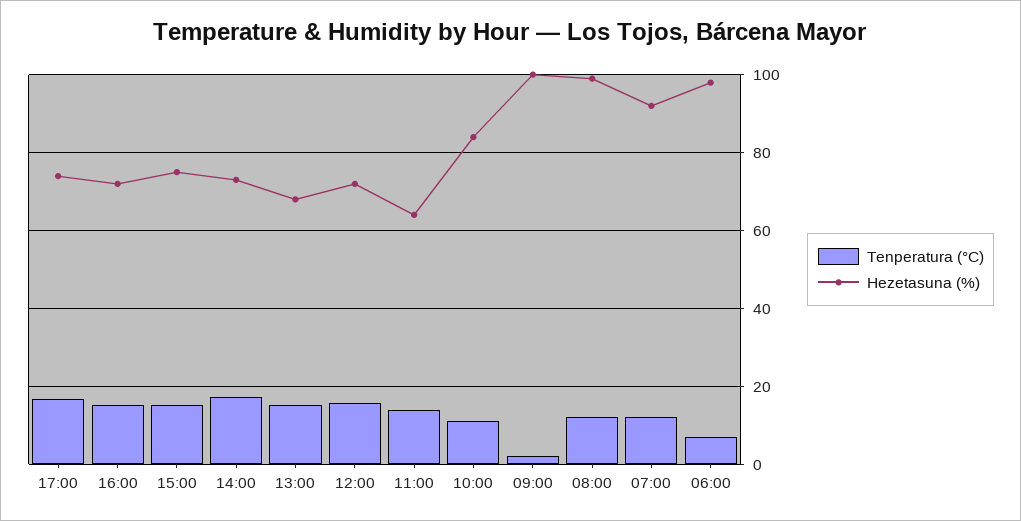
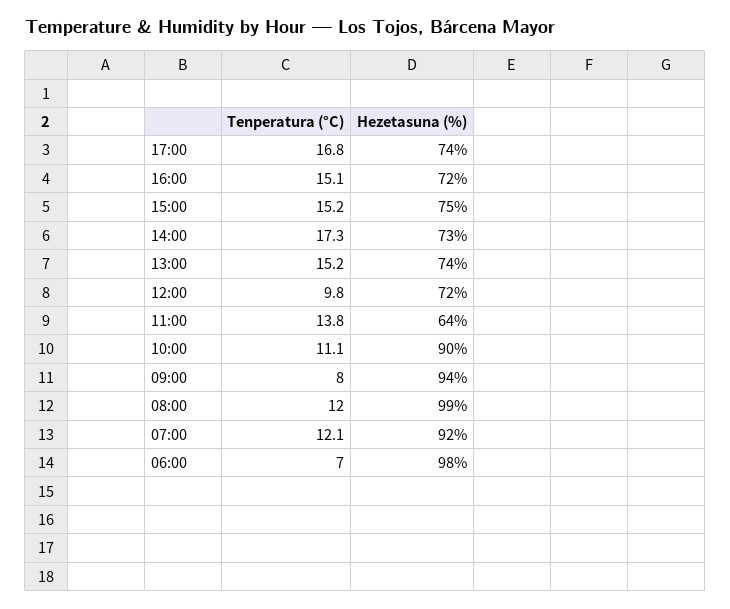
Hezetasuna (%), 13:00: 68 -> 74
Tenperatura (°C), 12:00: 16 -> 9.8
Hezetasuna (%), 10:00: 84 -> 90
Tenperatura (°C), 09:00: 2 -> 8
Hezetasuna (%), 09:00: 100 -> 94

